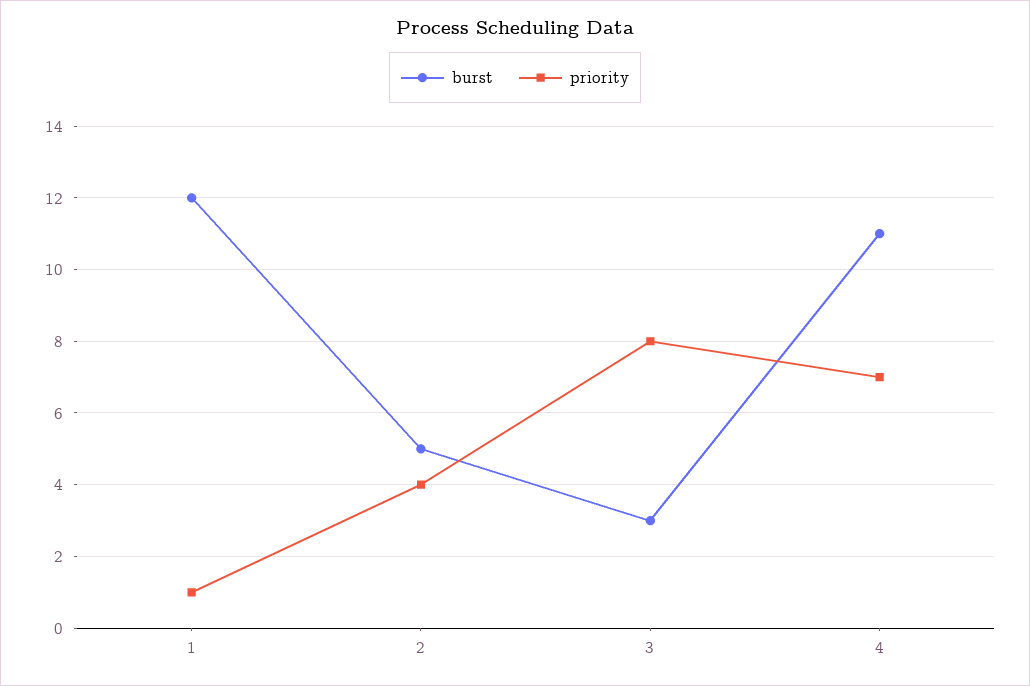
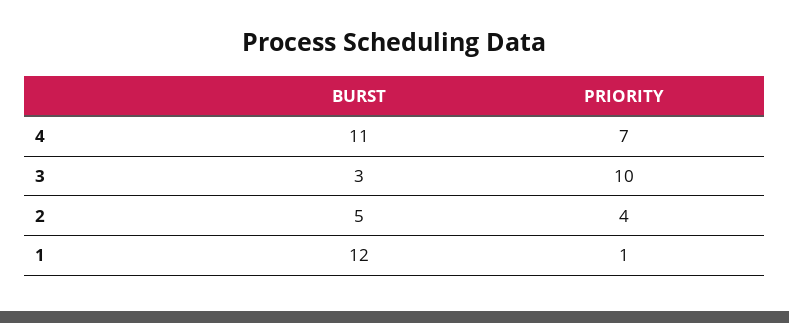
priority, 3: 8 -> 10

